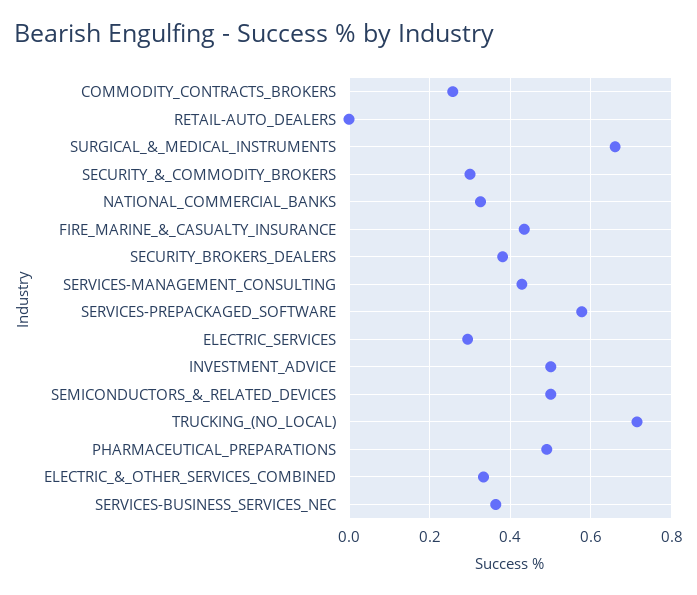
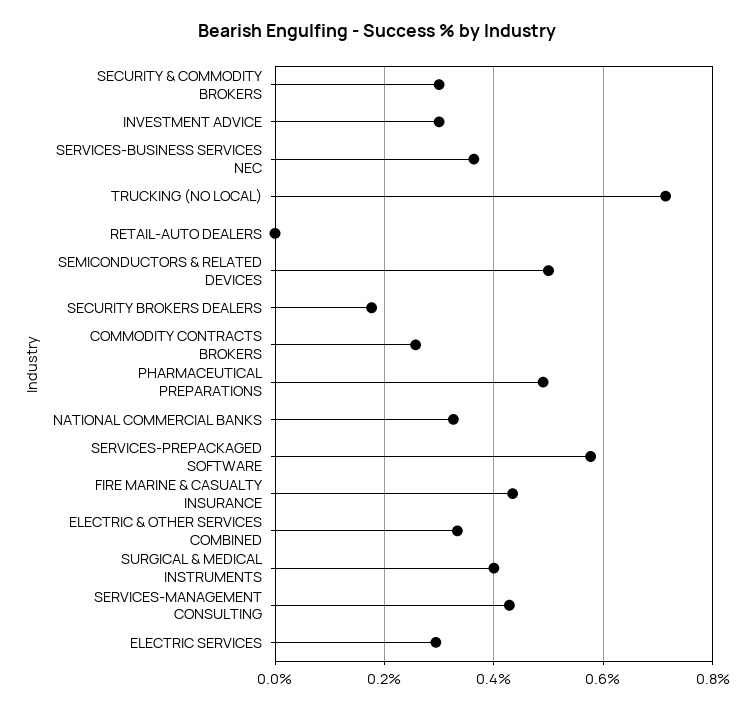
SURGICAL_&_MEDICAL_INSTRUMENTS: 0.66 -> 0.4
SECURITY_BROKERS_DEALERS: 0.38 -> 0.18
INVESTMENT_ADVICE: 0.5 -> 0.3

